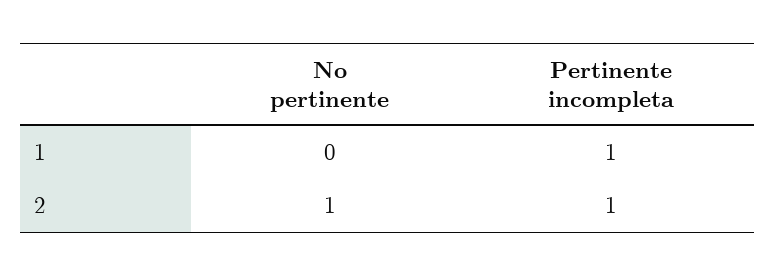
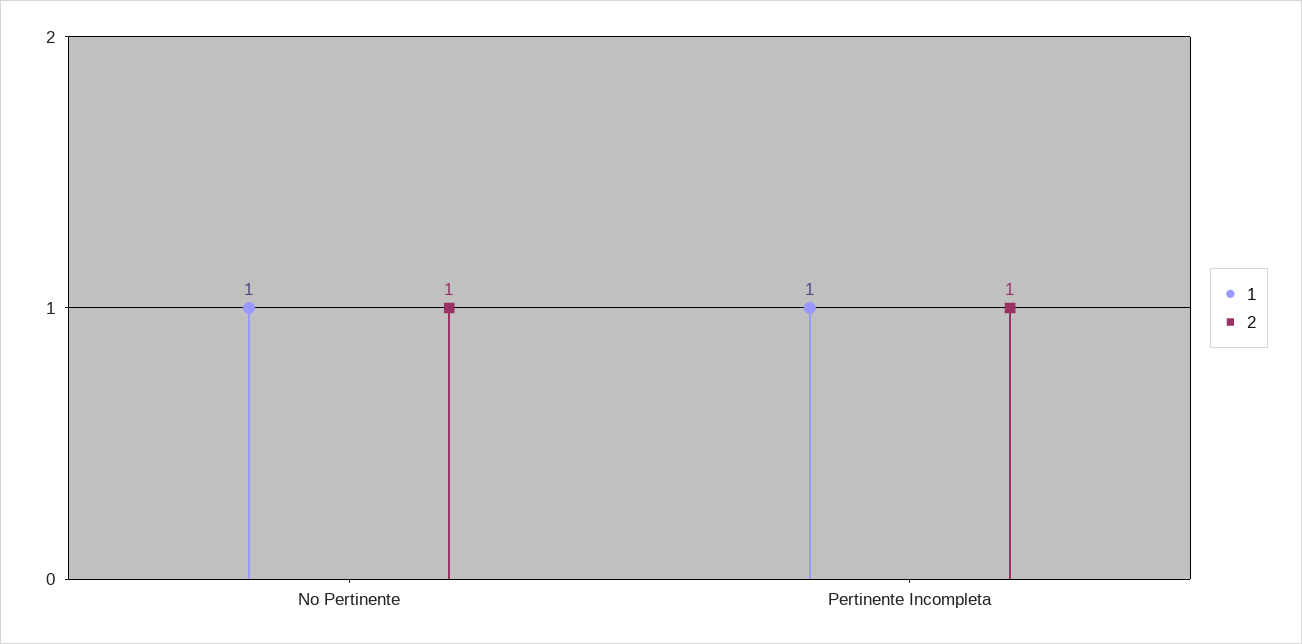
1, No pertinente: 0 -> 1

